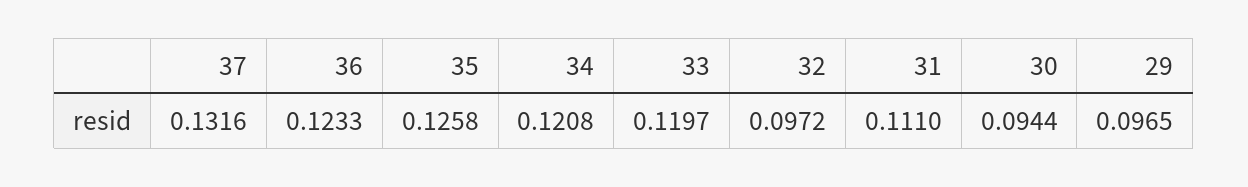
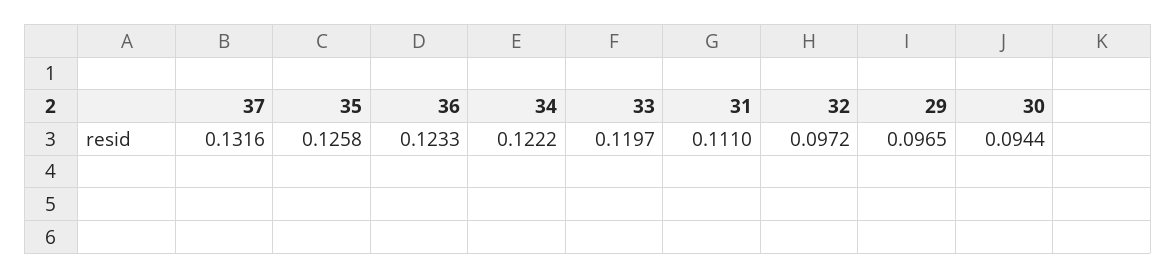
34: 0.1208 -> 0.1222

